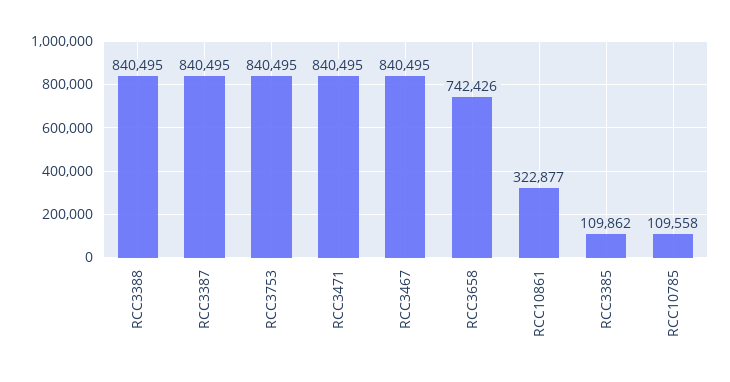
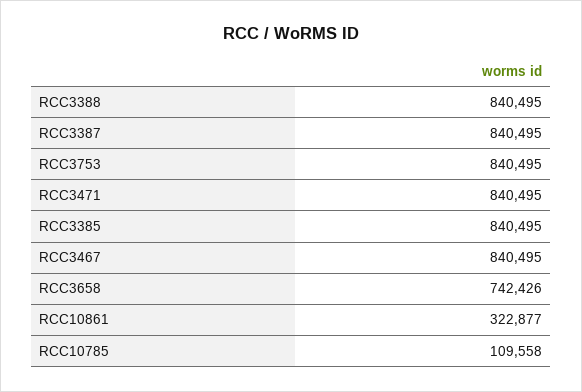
RCC3385: 109862 -> 840495

